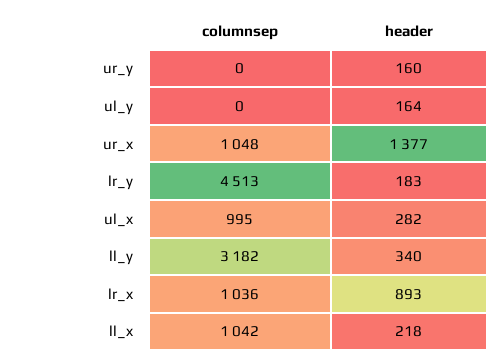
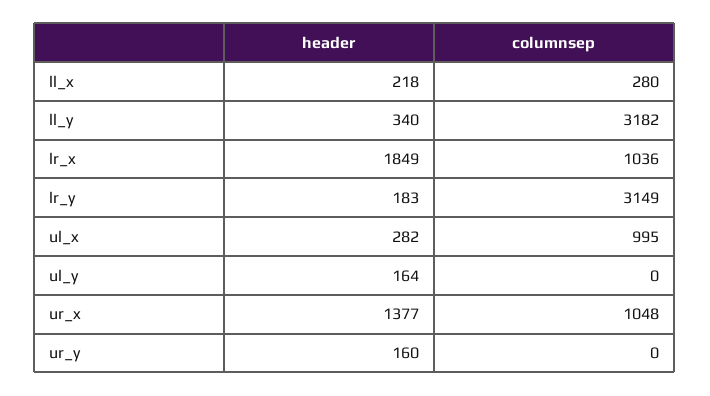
columnsep, lr_y: 4513 -> 3149
header, lr_x: 893 -> 1849
columnsep, ll_x: 1042 -> 280

